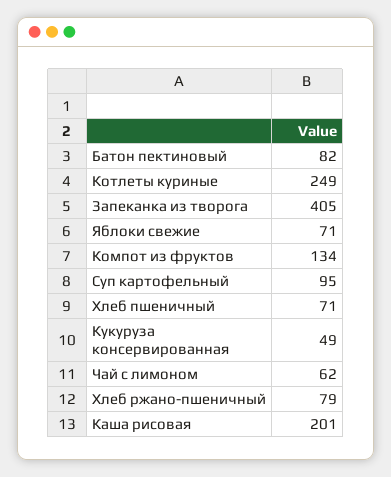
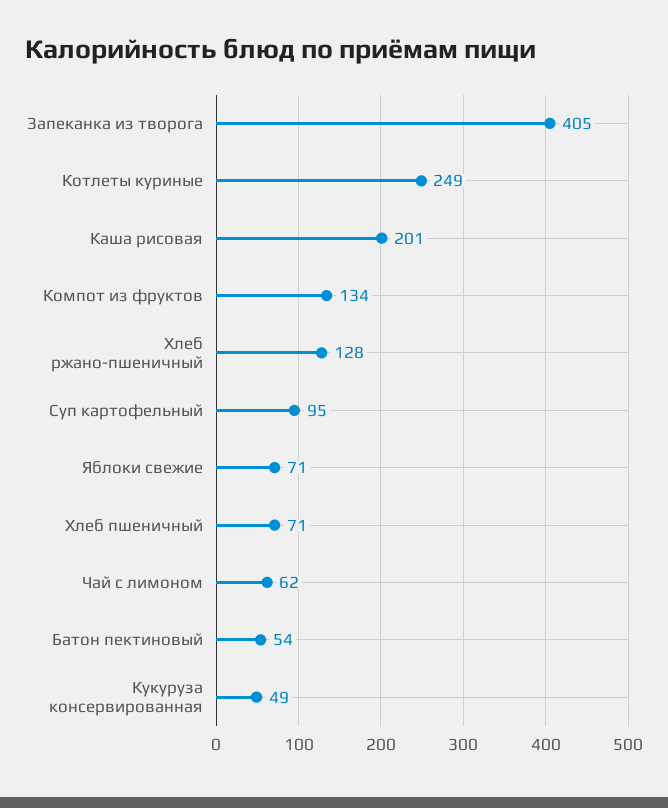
Батон пектиновый: 82 -> 54
Хлеб ржано-пшеничный: 79 -> 128

